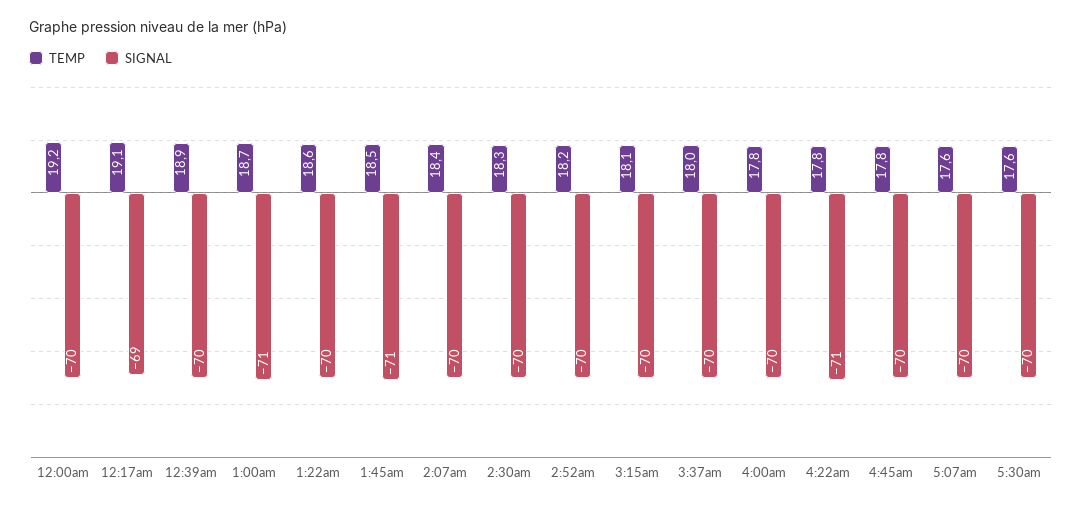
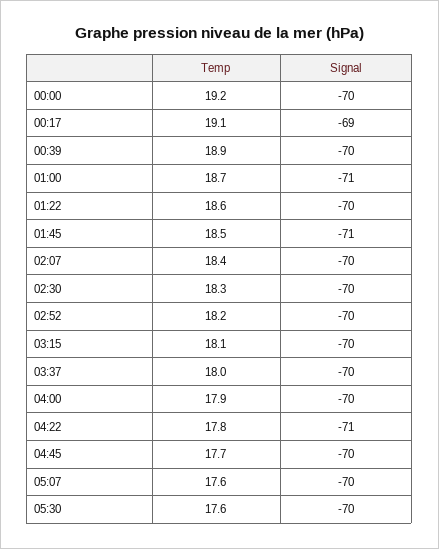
TEMP, 4:00am: 17.8 -> 17.9
TEMP, 4:45am: 17.8 -> 17.7

